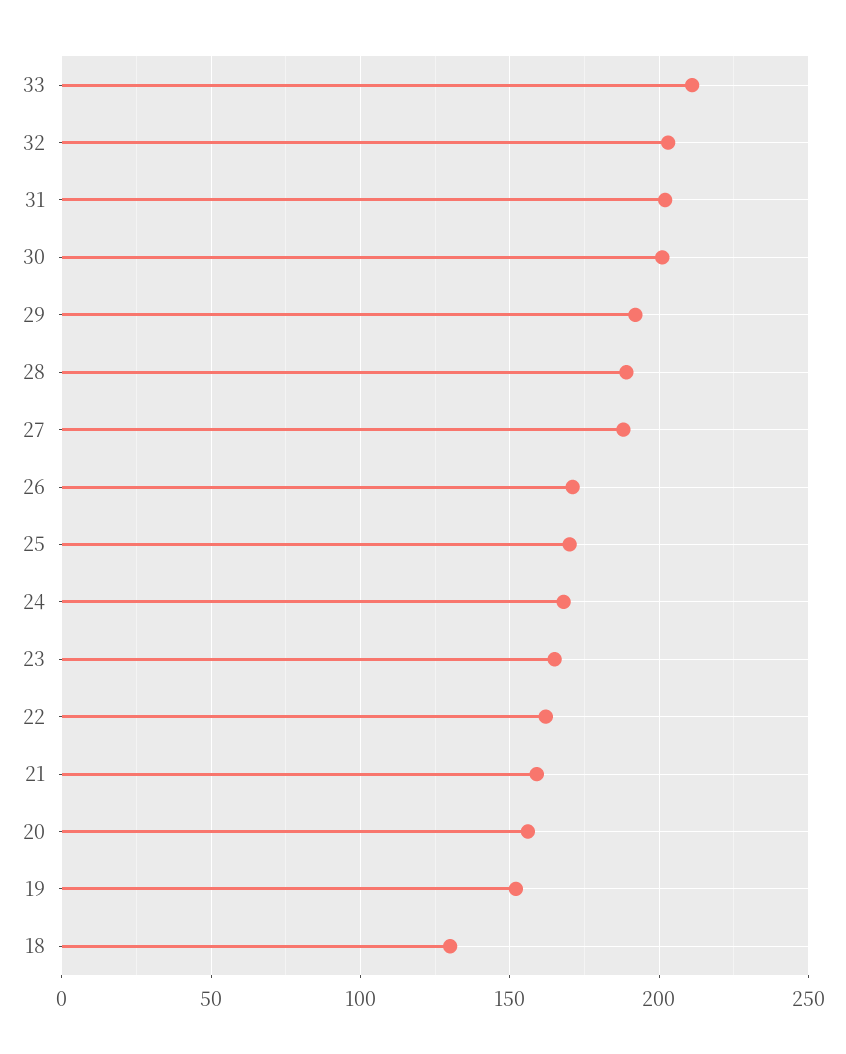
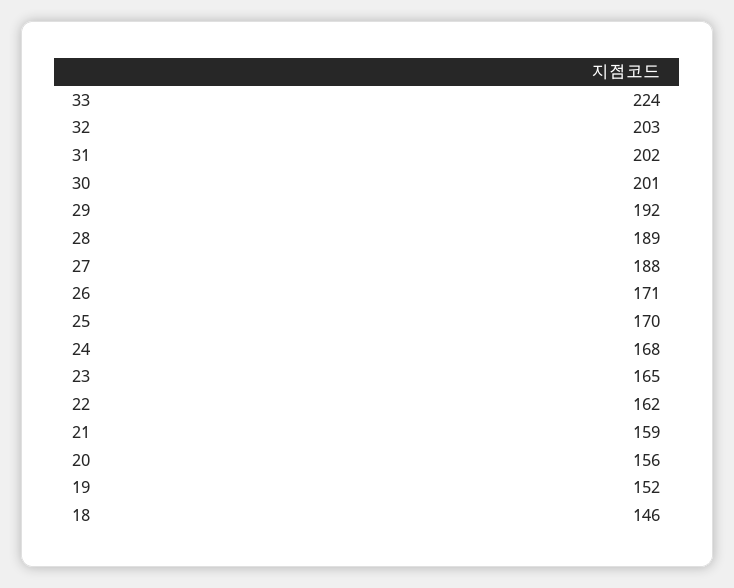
33: 210 -> 224
18: 130 -> 146

